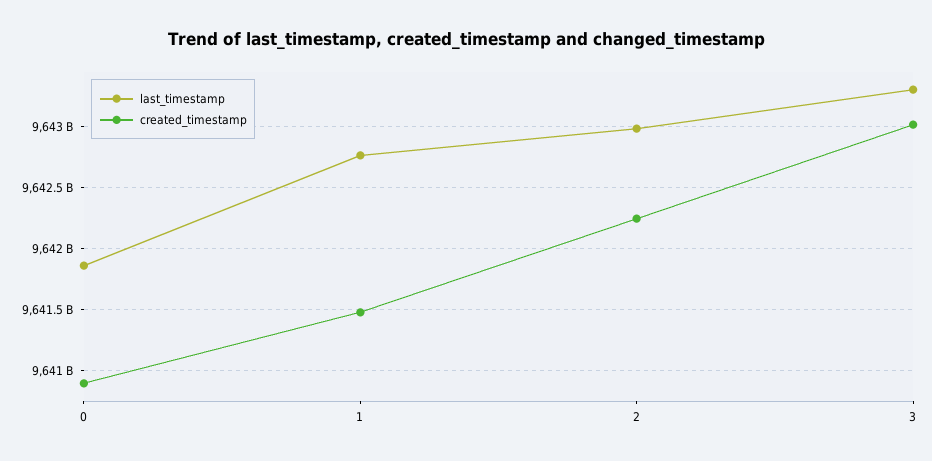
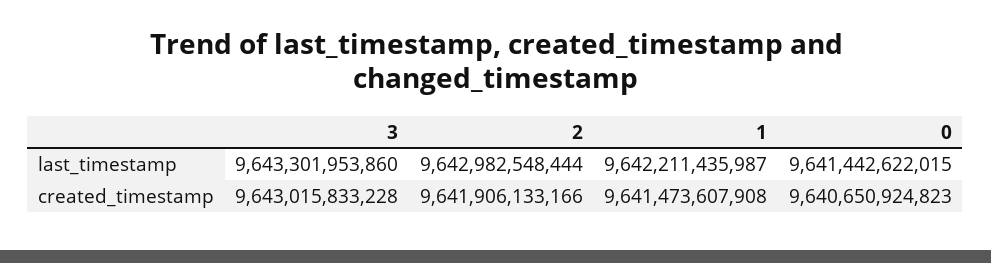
last_timestamp, 0: 9641850000000 -> 9641442622015
created_timestamp, 0: 9640900000000 -> 9640650924823
last_timestamp, 1: 9642750000000 -> 9642211435987
created_timestamp, 2: 9642250000000 -> 9641906133166

